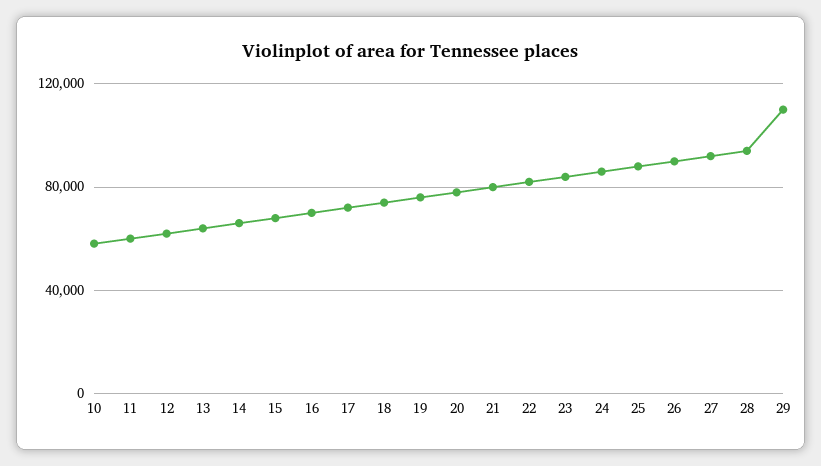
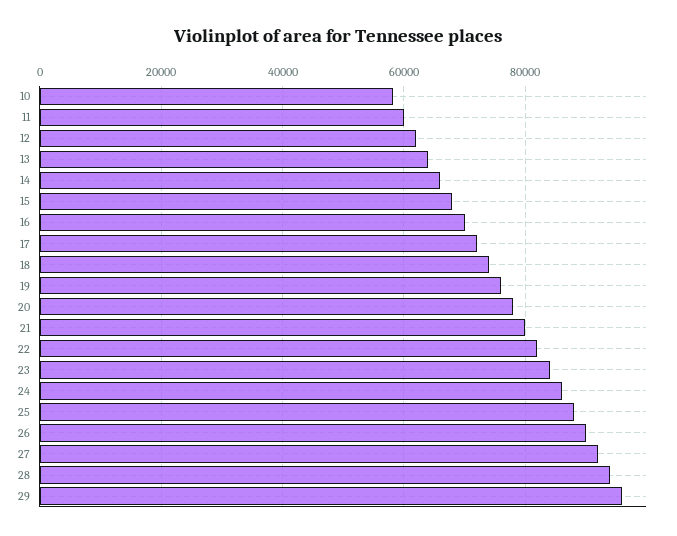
29: 110000 -> 96000

